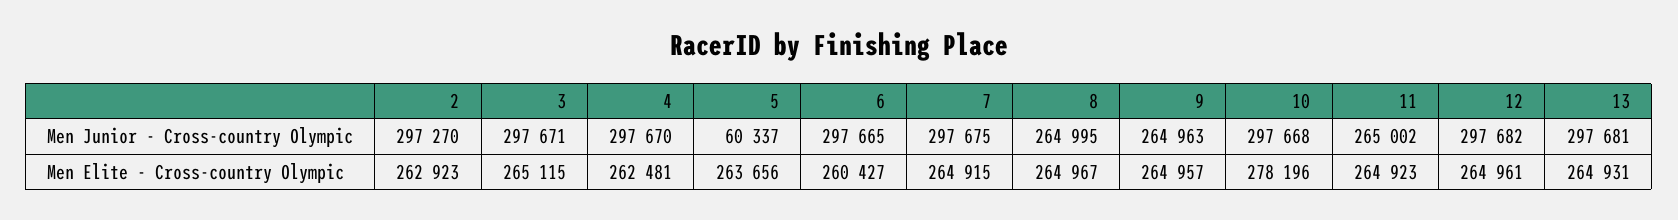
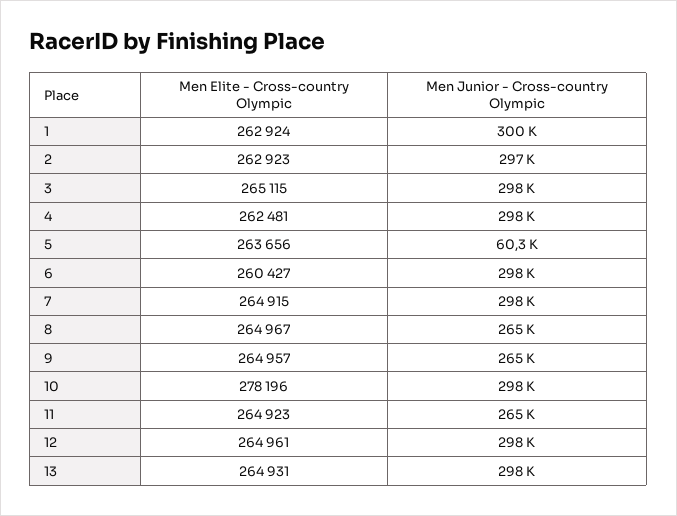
1, Men Elite - Cross-country Olympic: none -> 262924
1, Men Junior - Cross-country Olympic: none -> 300000

